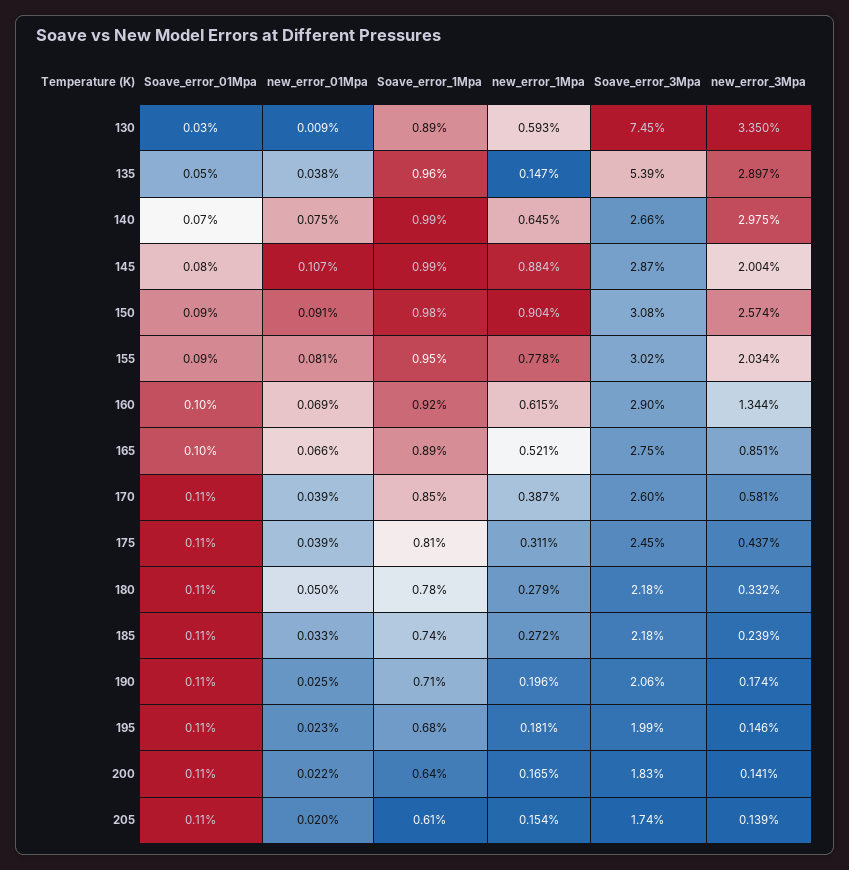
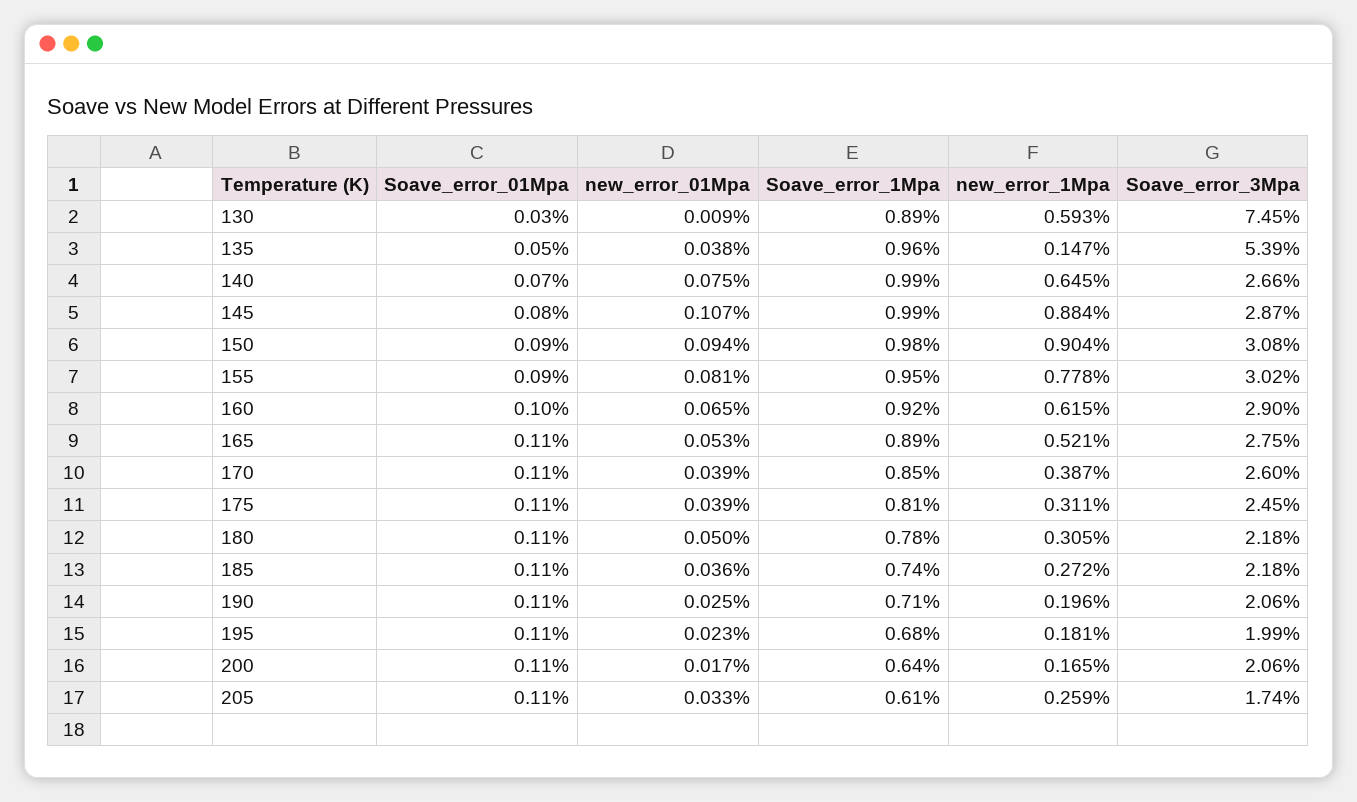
new_error_3Mpa, 130: 3.35 -> none
new_error_3Mpa, 135: 2.897 -> none
new_error_3Mpa, 140: 2.975 -> none
new_error_3Mpa, 145: 2.004 -> none
new_error_01Mpa, 150: 0.091 -> 0.094
new_error_3Mpa, 150: 2.574 -> none
new_error_3Mpa, 155: 2.034 -> none
new_error_01Mpa, 160: 0.069 -> 0.065
new_error_3Mpa, 160: 1.344 -> none
Soave_error_01Mpa, 165: 0.1 -> 0.11
new_error_01Mpa, 165: 0.066 -> 0.053
new_error_3Mpa, 165: 0.851 -> none
new_error_3Mpa, 170: 0.581 -> none
new_error_3Mpa, 175: 0.437 -> none
new_error_1Mpa, 180: 0.279 -> 0.305
new_error_3Mpa, 180: 0.332 -> none
new_error_01Mpa, 185: 0.033 -> 0.036
new_error_3Mpa, 185: 0.239 -> none
new_error_3Mpa, 190: 0.174 -> none
new_error_3Mpa, 195: 0.146 -> none
new_error_01Mpa, 200: 0.022 -> 0.017
Soave_error_3Mpa, 200: 1.83 -> 2.06
new_error_3Mpa, 200: 0.141 -> none
new_error_01Mpa, 205: 0.02 -> 0.033
new_error_1Mpa, 205: 0.154 -> 0.259
new_error_3Mpa, 205: 0.139 -> none

